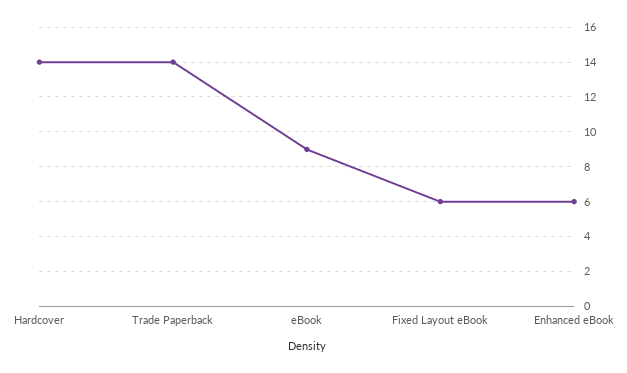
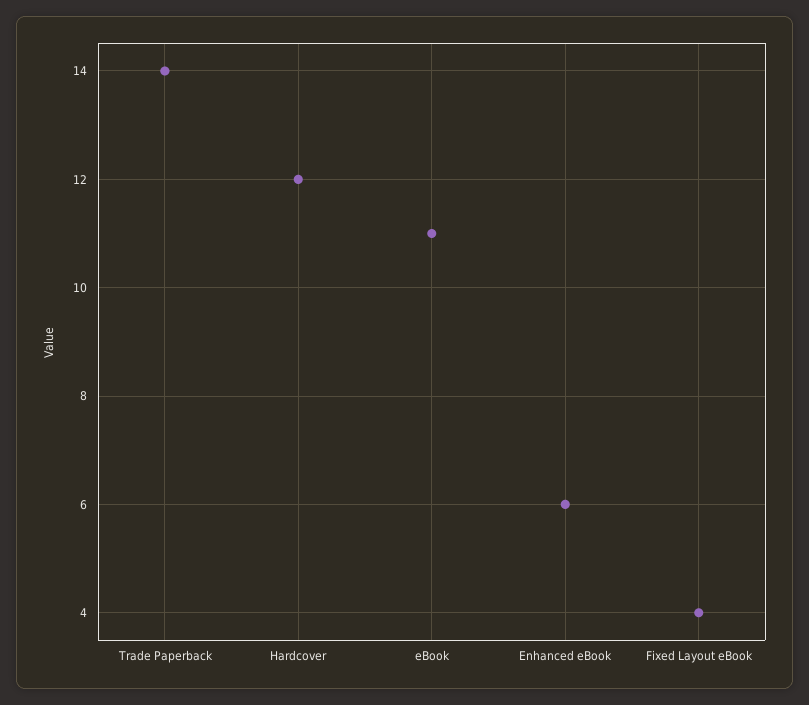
Hardcover: 14 -> 12
eBook: 9 -> 11
Fixed Layout eBook: 6 -> 4

